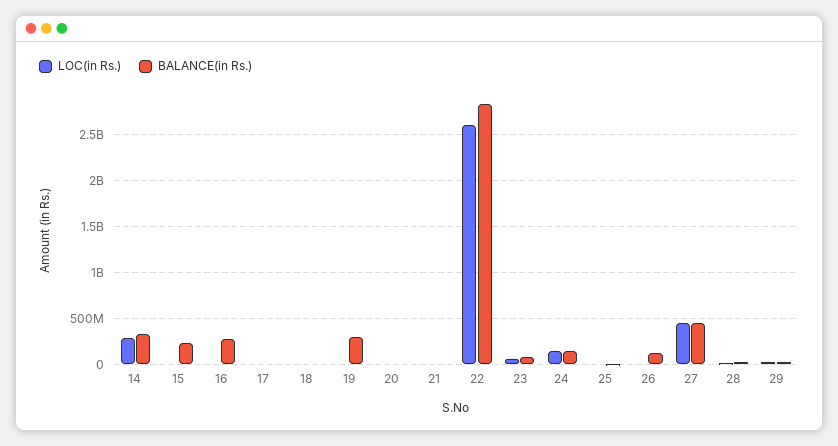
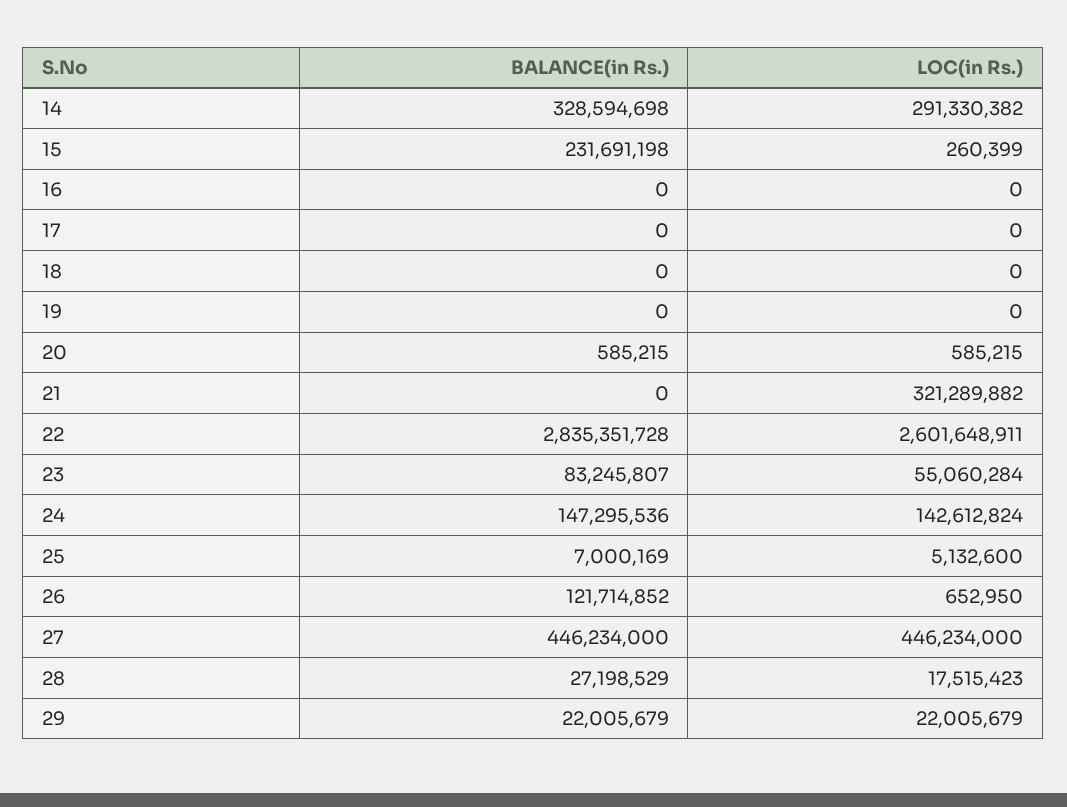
BALANCE(in Rs.), 16: 300000000 -> 0
BALANCE(in Rs.), 19: 300000000 -> 0
LOC(in Rs.), 21: 0 -> 321289882

